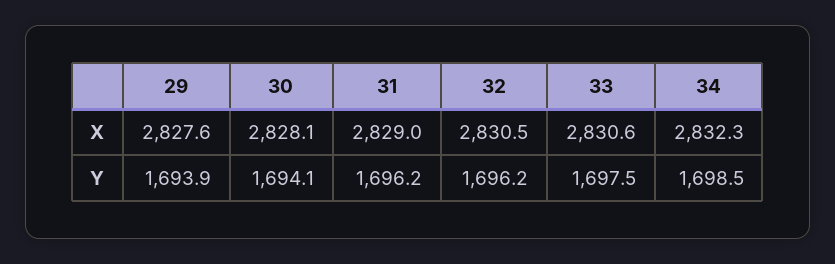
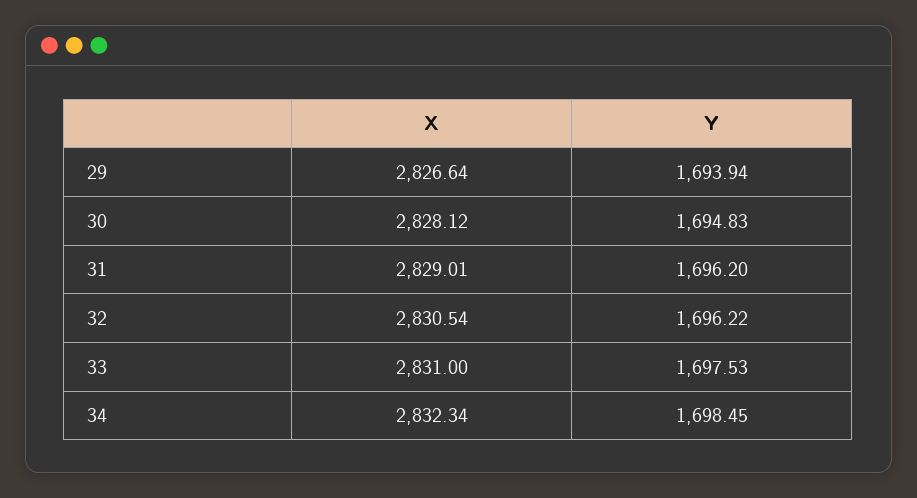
29, X: 2827.6 -> 2826.64
33, X: 2830.6 -> 2831
30, Y: 1694.1 -> 1694.83

